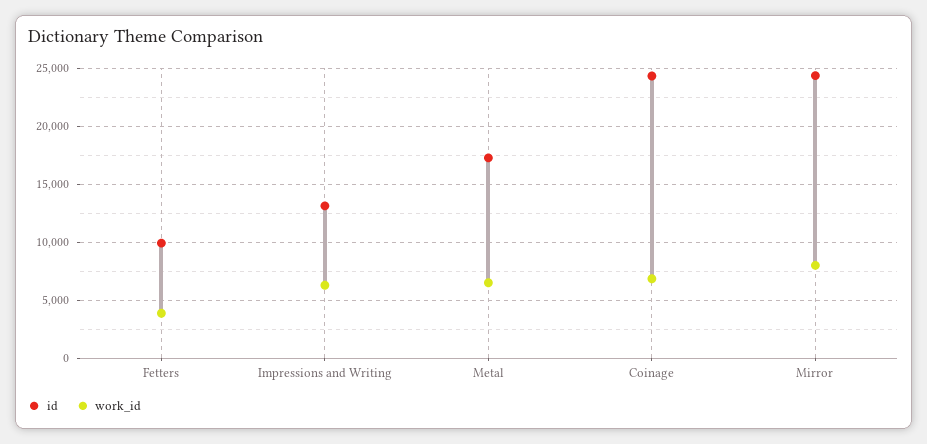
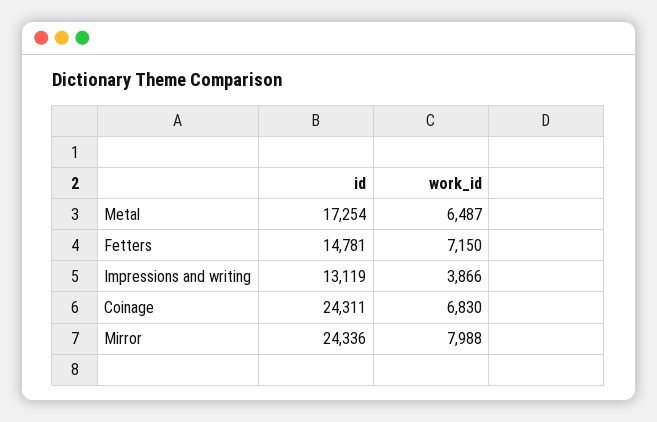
id, Fetters: 10000 -> 14781
work_id, Fetters: 4000 -> 7150
work_id, Impressions and Writing: 6000 -> 3866

